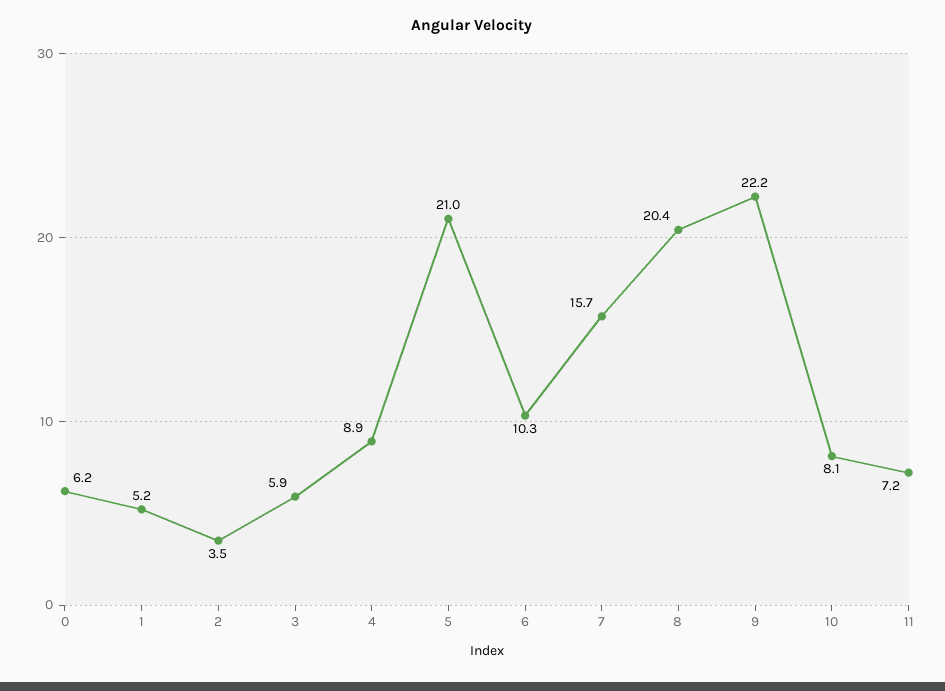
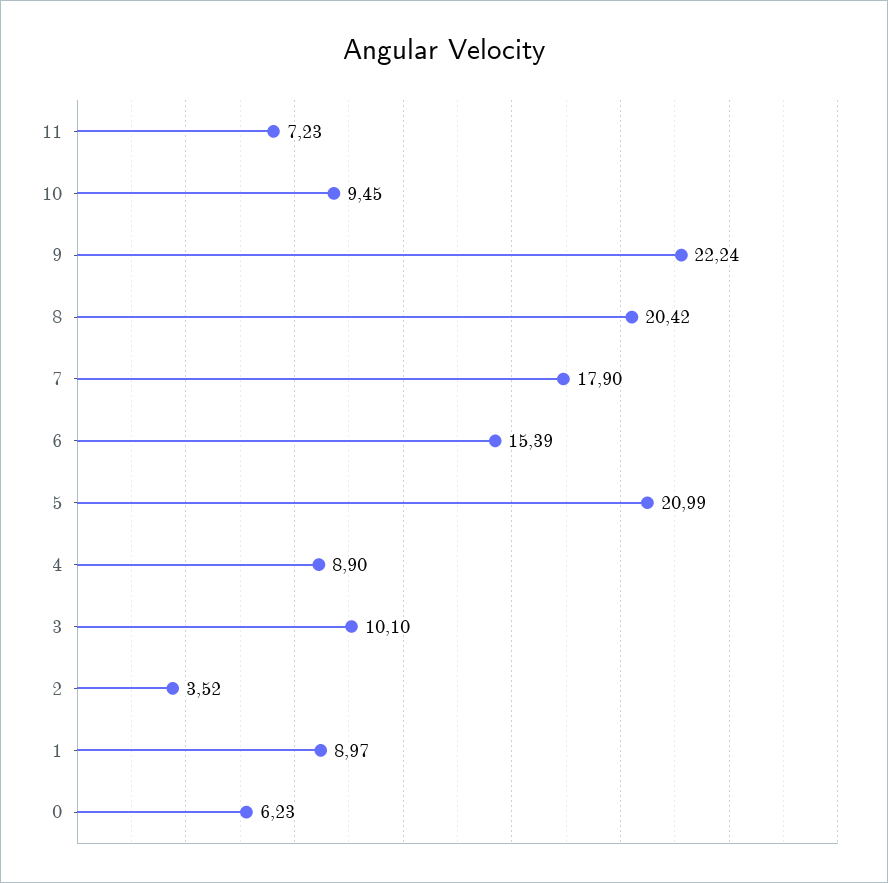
1: 5.2 -> 8.97
3: 5.9 -> 10.1
6: 10.3 -> 15.39
7: 15.7 -> 17.9
10: 8.1 -> 9.45

